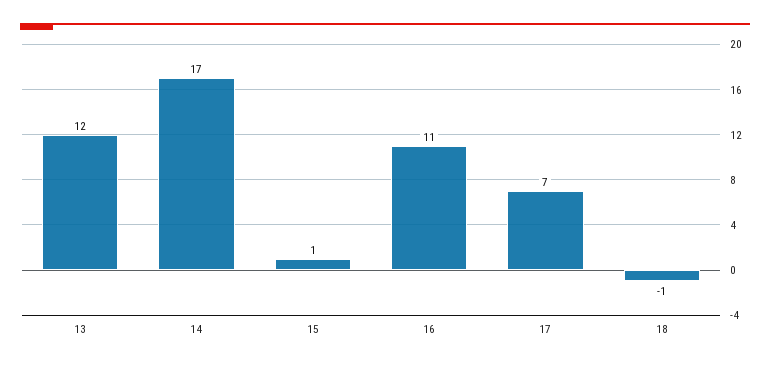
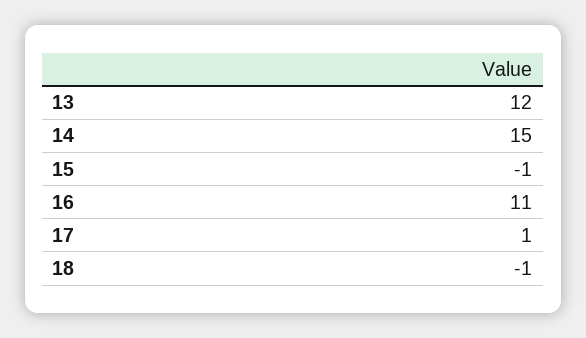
14: 17 -> 15
15: 1 -> -1
17: 7 -> 1

